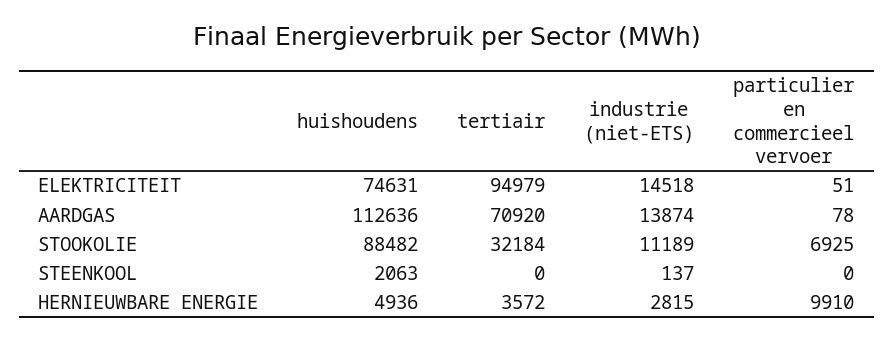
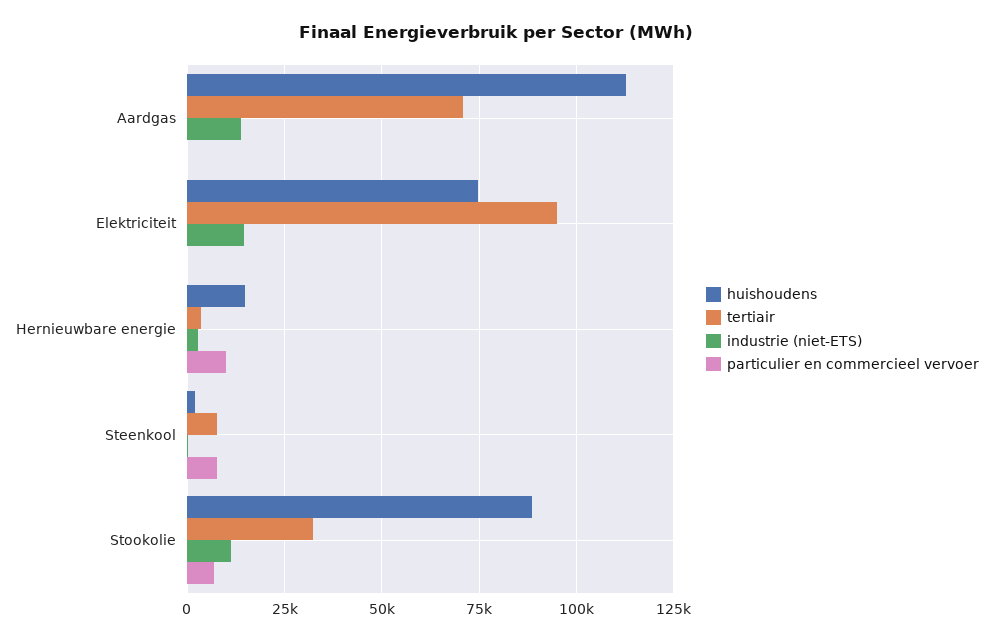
tertiair, STEENKOOL: 0 -> 7500
particulier en commercieel vervoer, STEENKOOL: 0 -> 7500
huishoudens, HERNIEUWBARE ENERGIE: 4936 -> 15000

